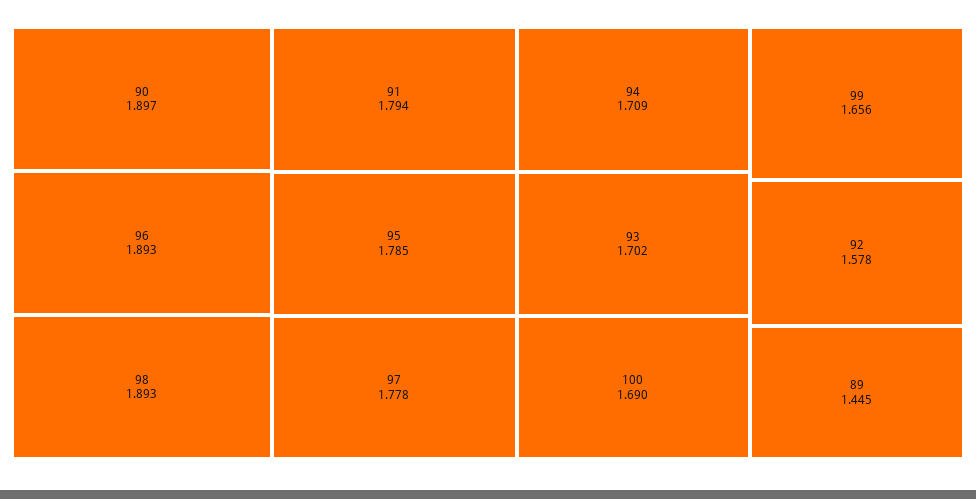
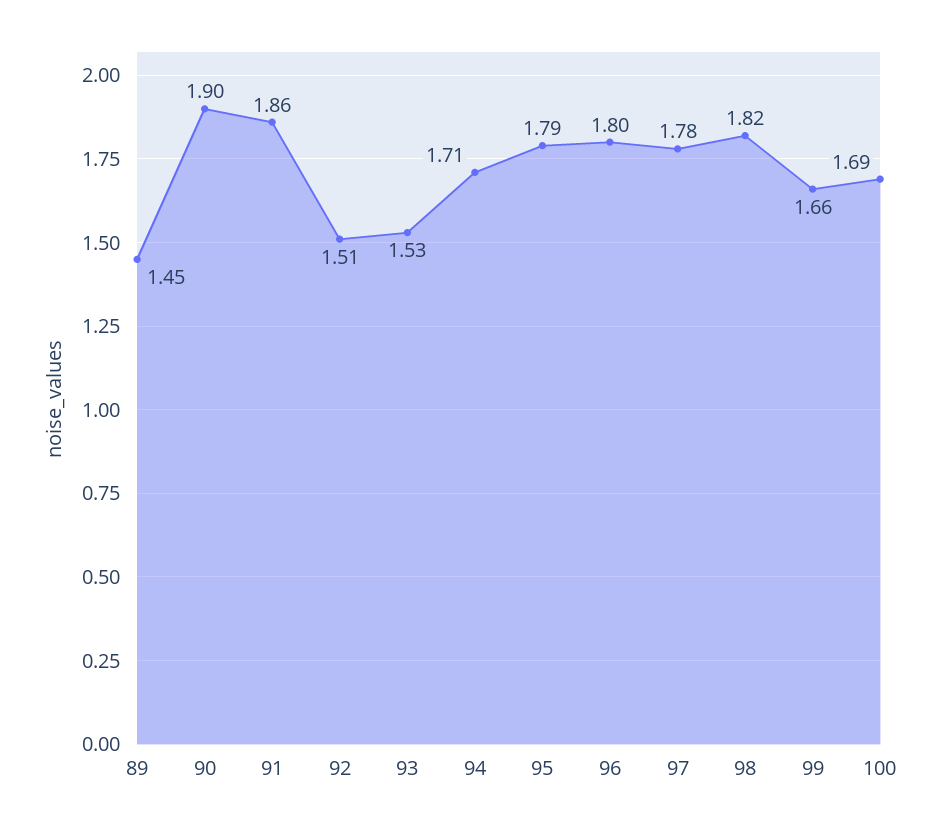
96: 1.893 -> 1.8
98: 1.893 -> 1.82
91: 1.794 -> 1.86
93: 1.702 -> 1.53
92: 1.578 -> 1.51

